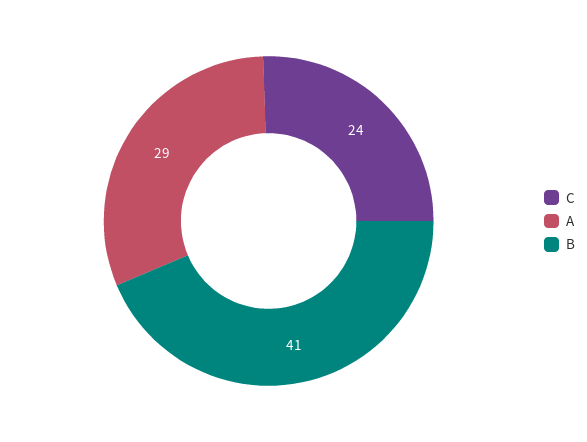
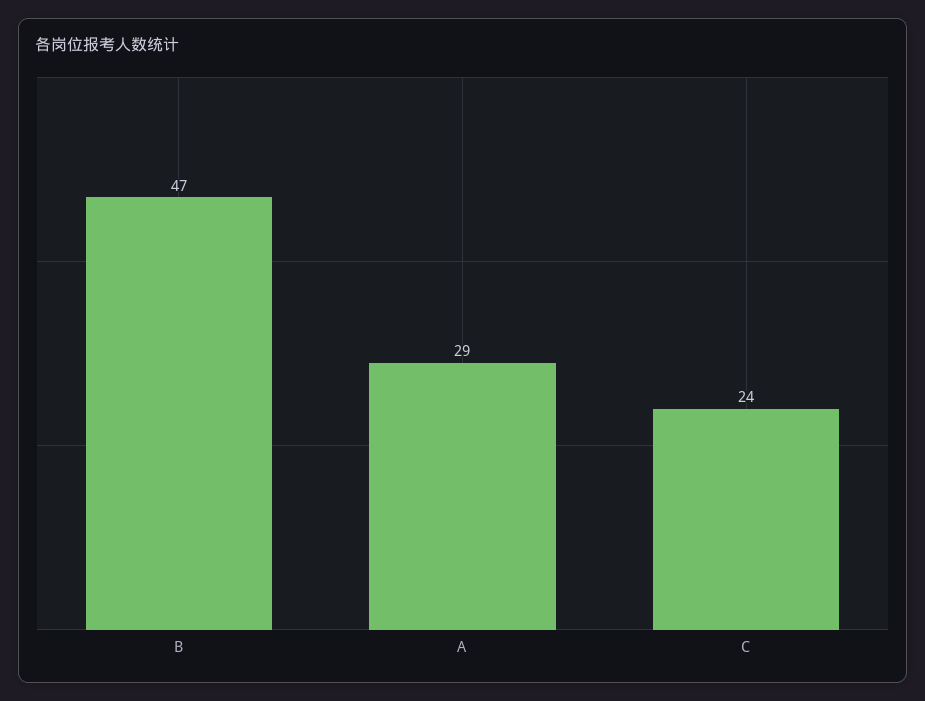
B: 41 -> 47

